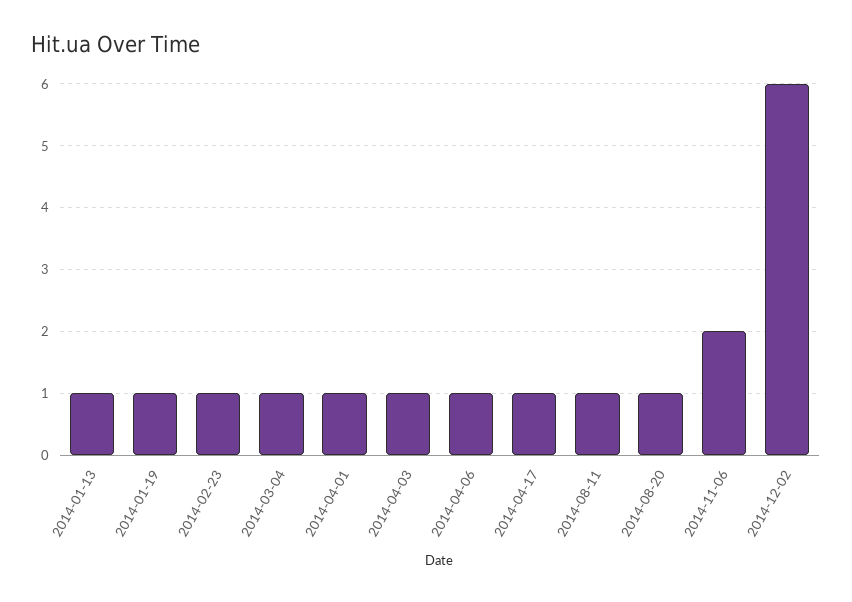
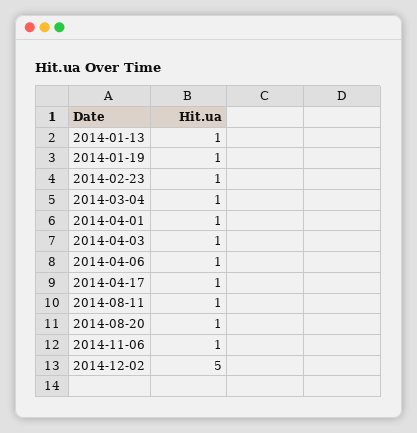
2014-11-06: 2 -> 1
2014-12-02: 6 -> 5

